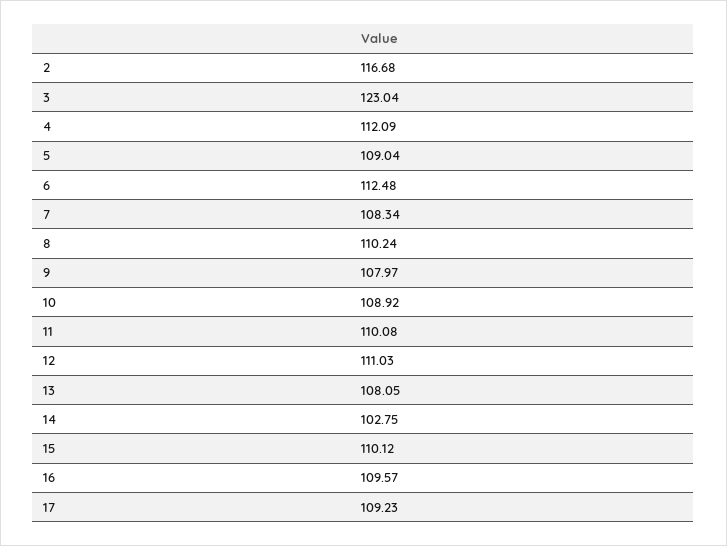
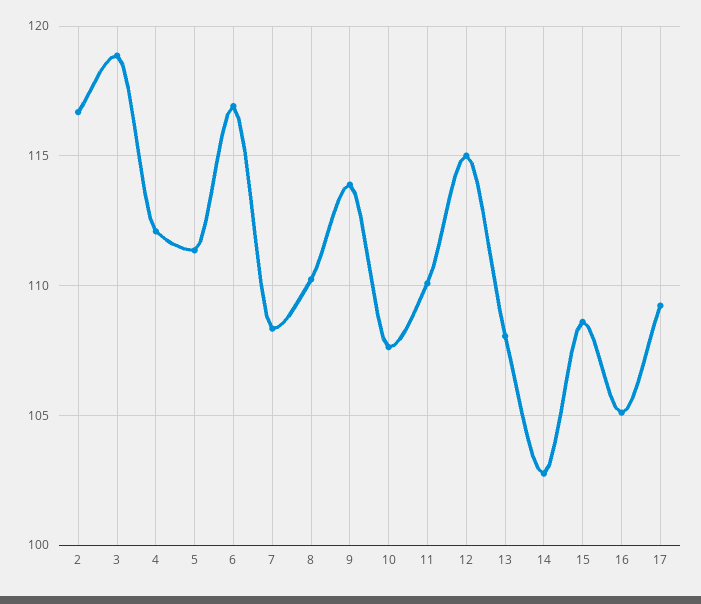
3: 123.04 -> 119
5: 109.04 -> 111.5
6: 112.48 -> 117
9: 107.97 -> 114
10: 108.92 -> 107.5
12: 111.03 -> 115
15: 110.12 -> 108.5
16: 109.57 -> 105

